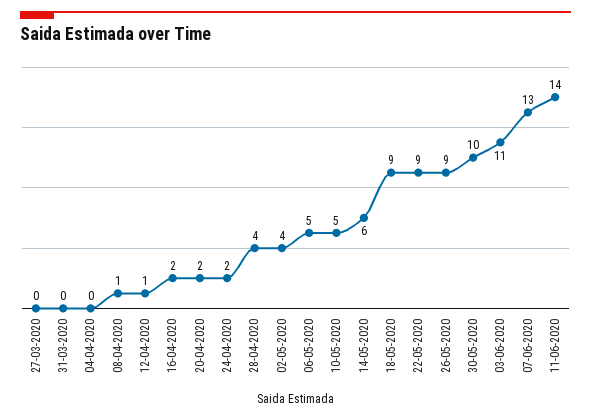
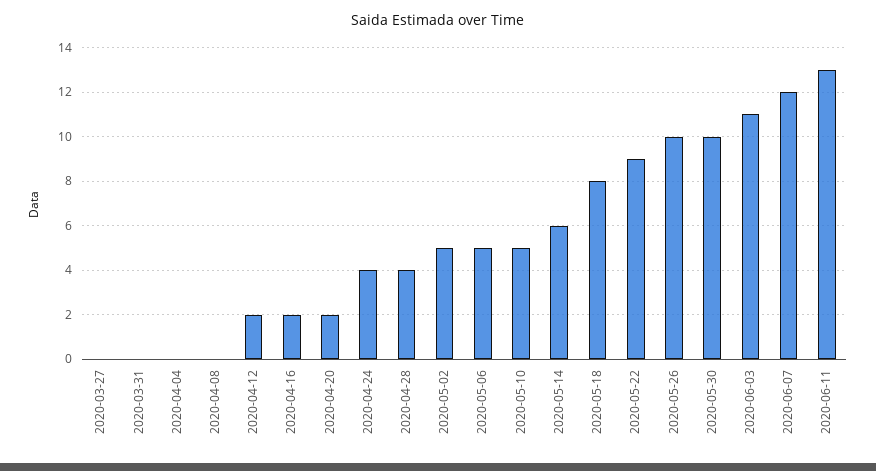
08-04-2020: 1 -> 0
12-04-2020: 1 -> 2
24-04-2020: 2 -> 4
02-05-2020: 4 -> 5
18-05-2020: 9 -> 8
26-05-2020: 9 -> 10
07-06-2020: 13 -> 12
11-06-2020: 14 -> 13

